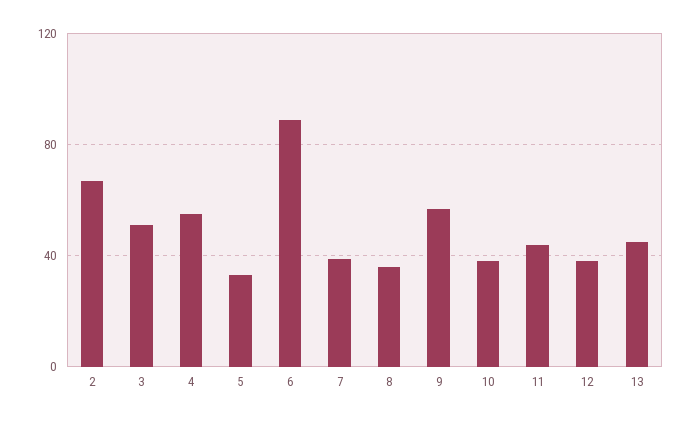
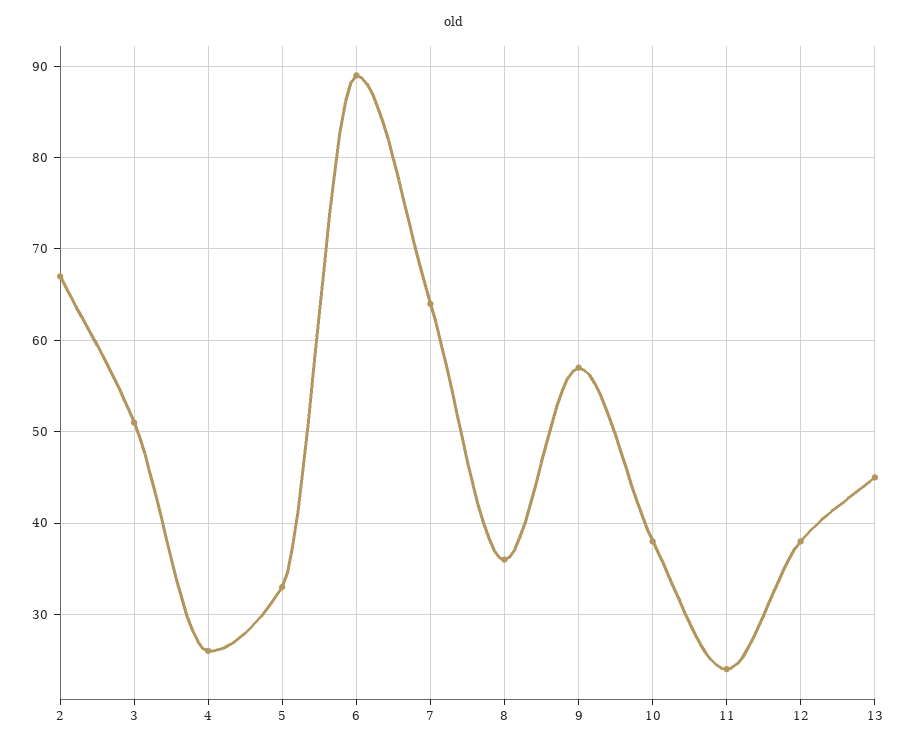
4: 55 -> 26
7: 40 -> 64
11: 45 -> 24

